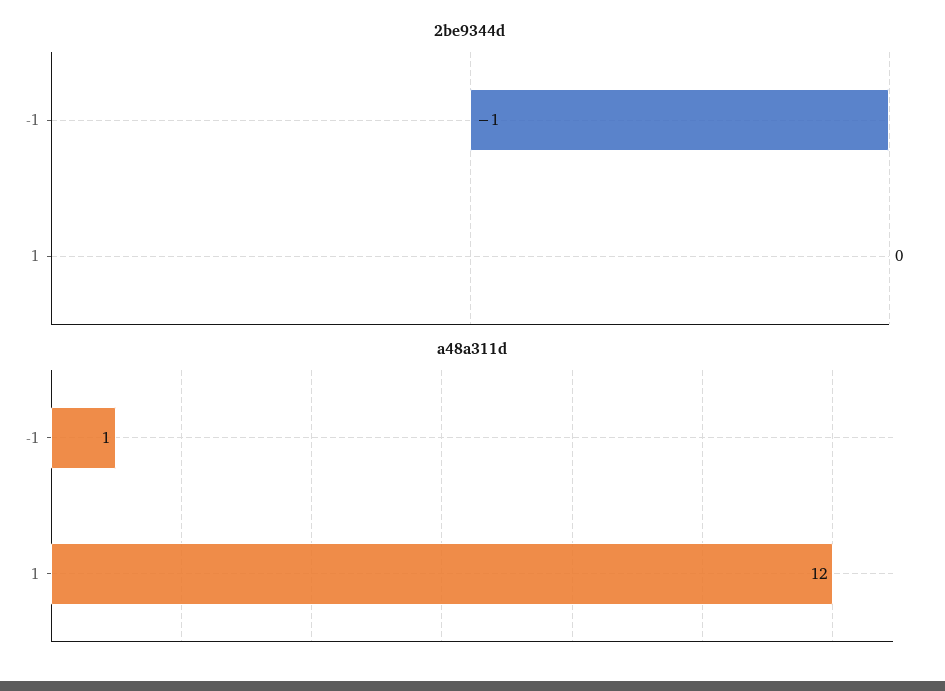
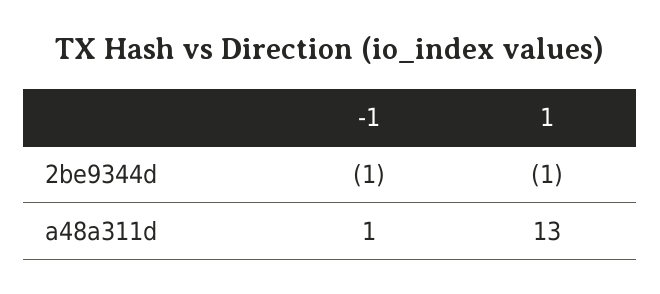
2be9344d, 1: 0 -> -1
a48a311d, 1: 12 -> 13

